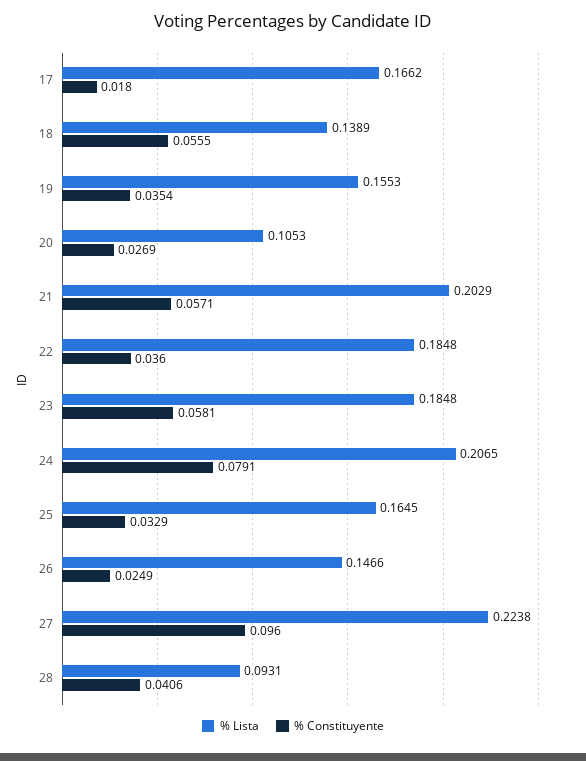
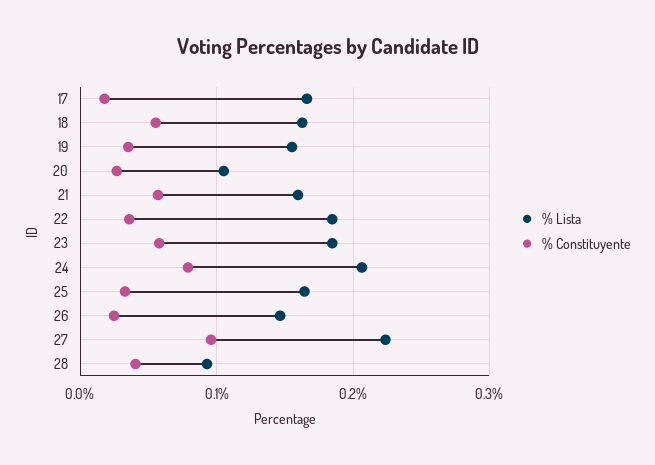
% Lista, 18: 0.1389 -> 0.16
% Lista, 21: 0.2029 -> 0.16

